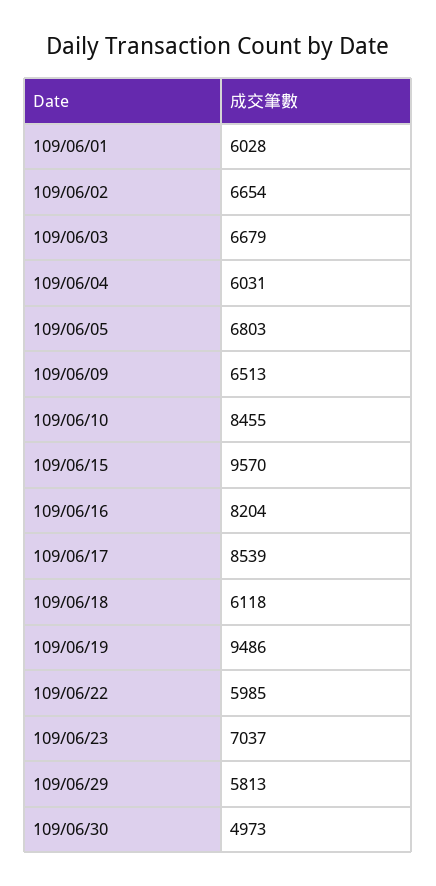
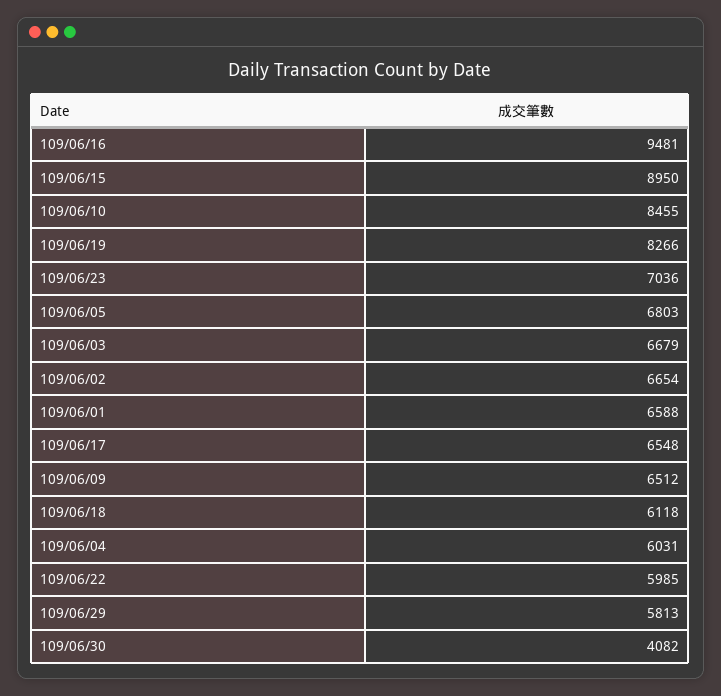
109/06/01: 6028 -> 6588
109/06/09: 6513 -> 6512
109/06/15: 9570 -> 8950
109/06/16: 8204 -> 9481
109/06/17: 8539 -> 6548
109/06/19: 9486 -> 8266
109/06/23: 7037 -> 7036
109/06/30: 4973 -> 4082

